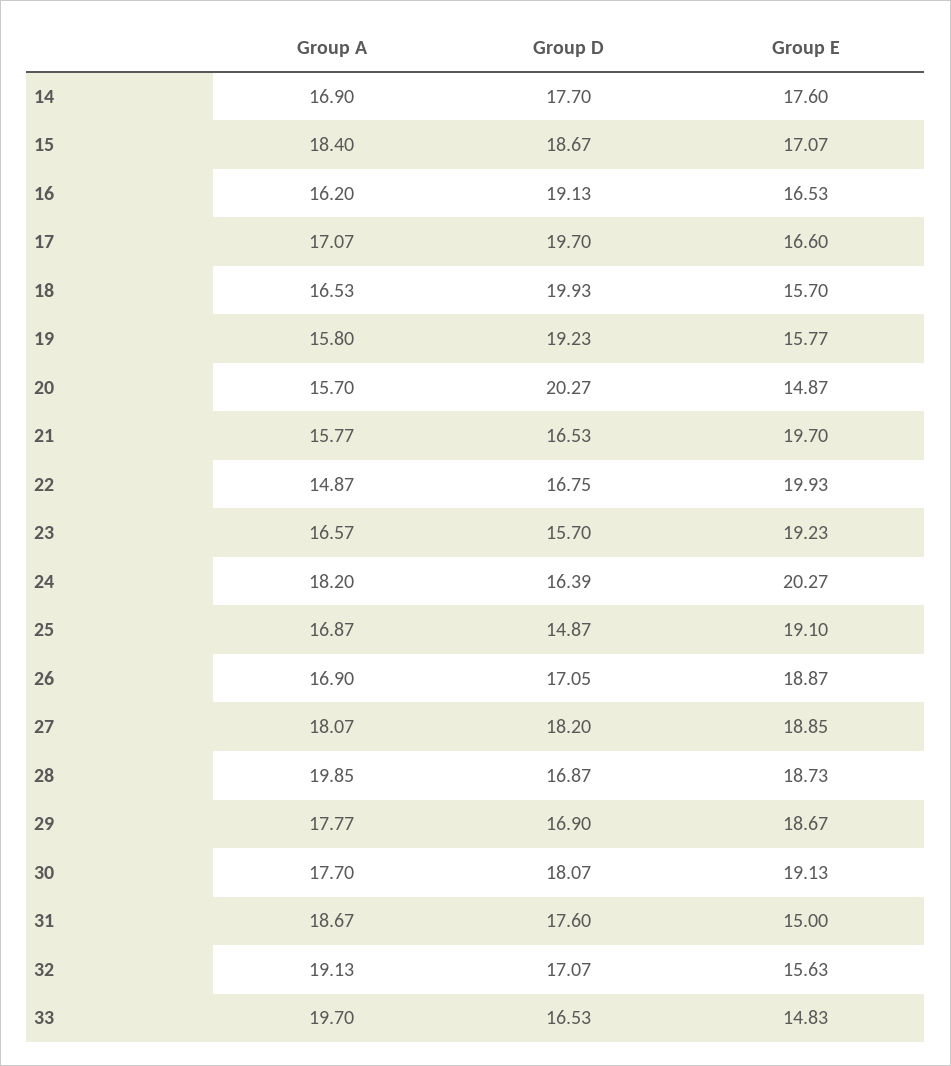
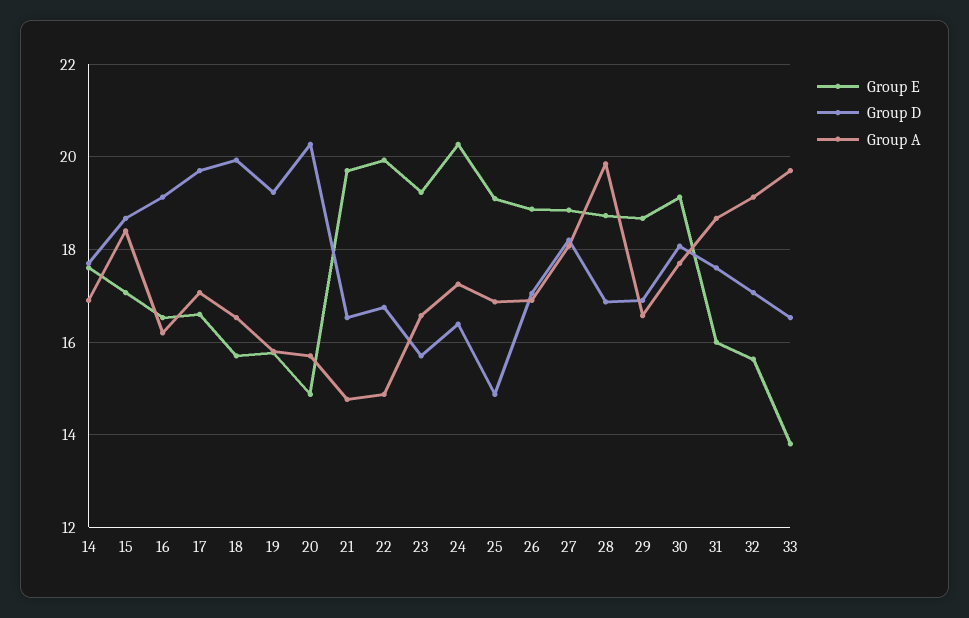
Group A, 21: 15.77 -> 14.8
Group A, 24: 18.2 -> 17.2
Group A, 29: 17.77 -> 16.6
Group E, 31: 15 -> 16
Group E, 33: 14.83 -> 13.8

